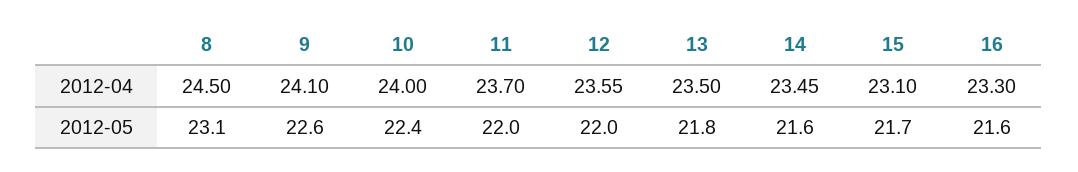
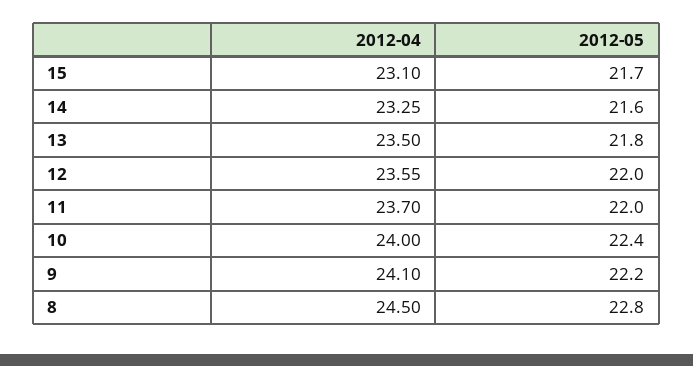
14, 2012-04: 23.45 -> 23.25
16, 2012-04: 23.3 -> none
8, 2012-05: 23.1 -> 22.8
9, 2012-05: 22.6 -> 22.2
16, 2012-05: 21.6 -> none

